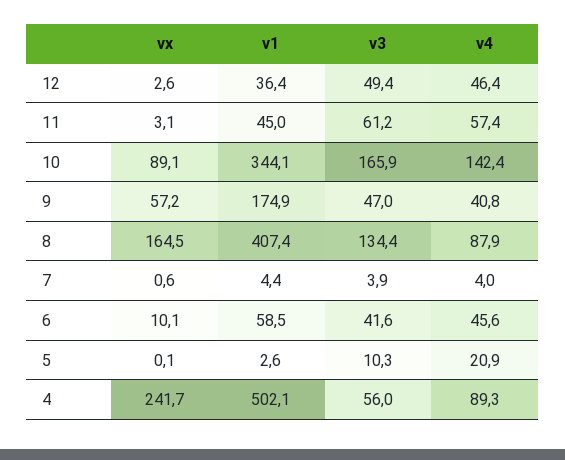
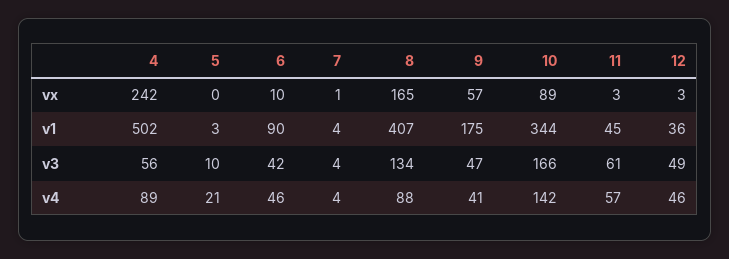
v1, 6: 58.5 -> 90

